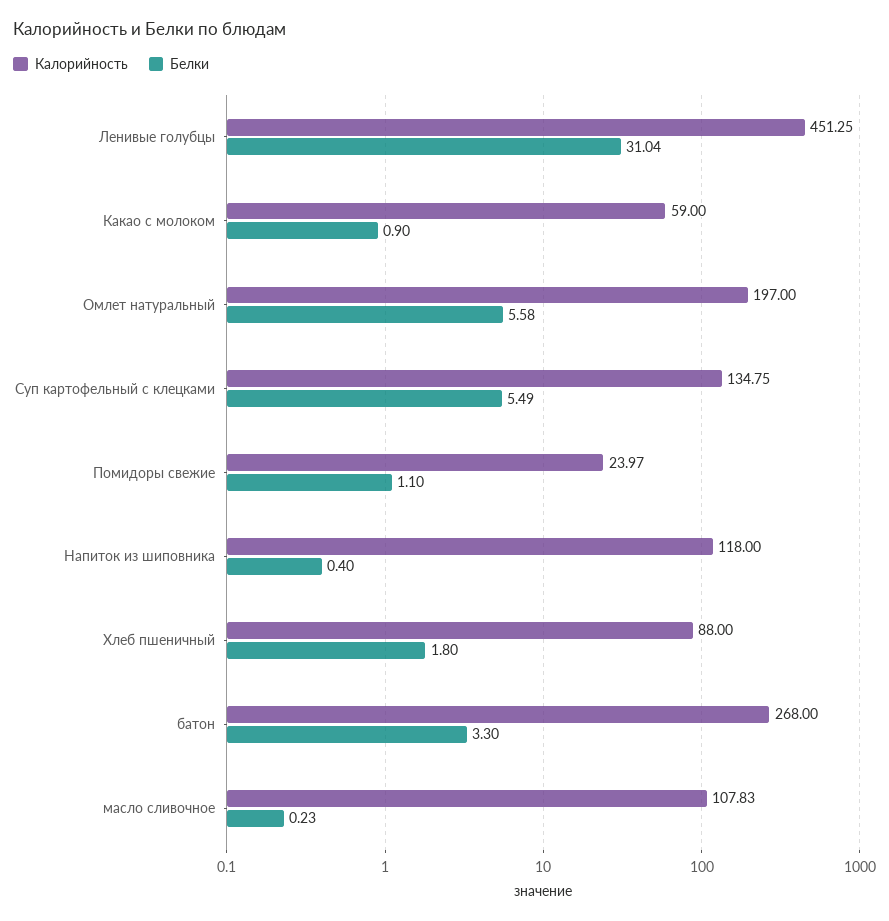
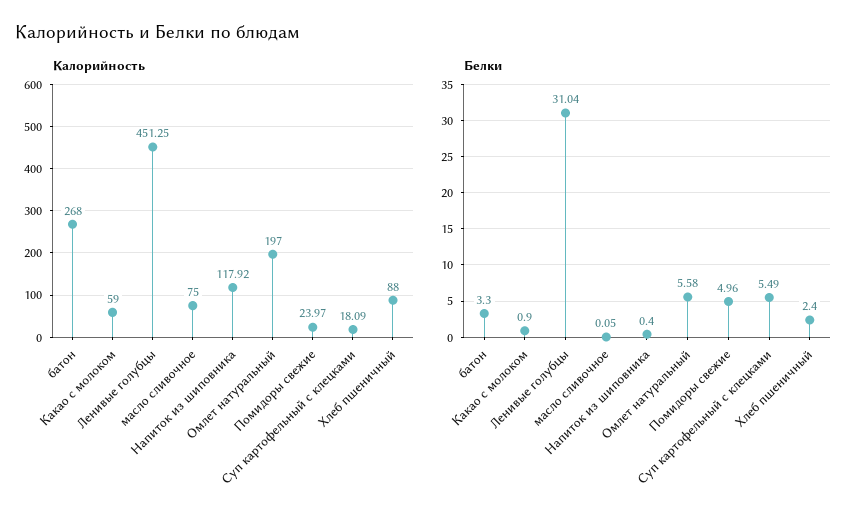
Калорийность, Суп картофельный с клецками: 134.75 -> 18.09
Белки, Помидоры свежие: 1.1 -> 4.96
Калорийность, Напиток из шиповника: 118 -> 117.92
Белки, Хлеб пшеничный: 1.8 -> 2.4
Калорийность, масло сливочное: 107.83 -> 75
Белки, масло сливочное: 0.23 -> 0.05

